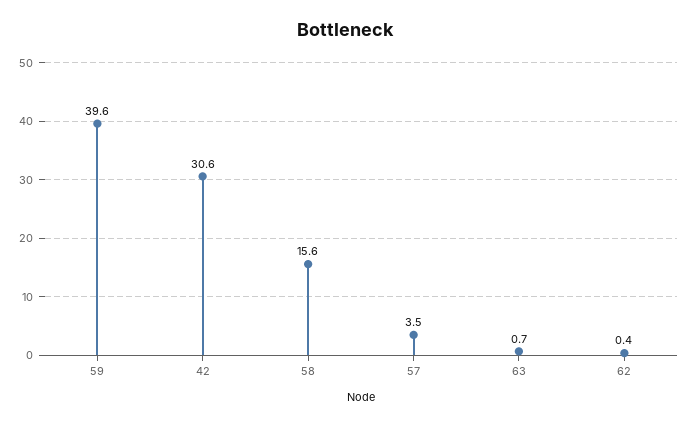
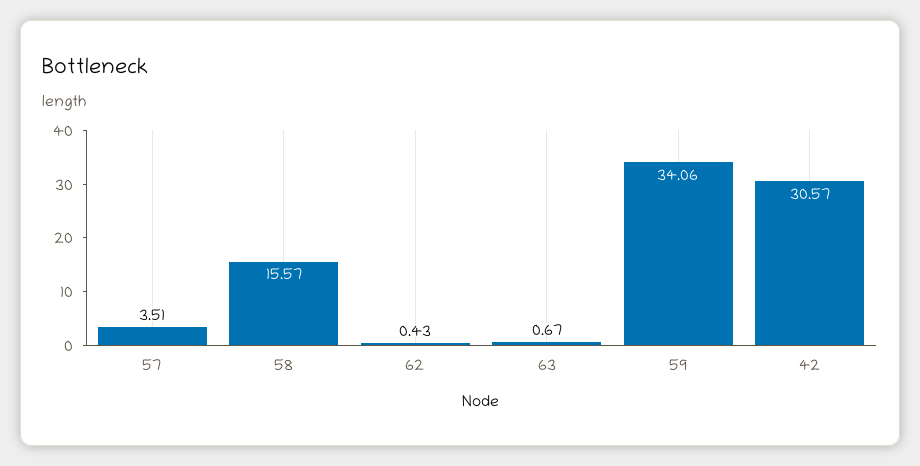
59: 39.6 -> 34.06

